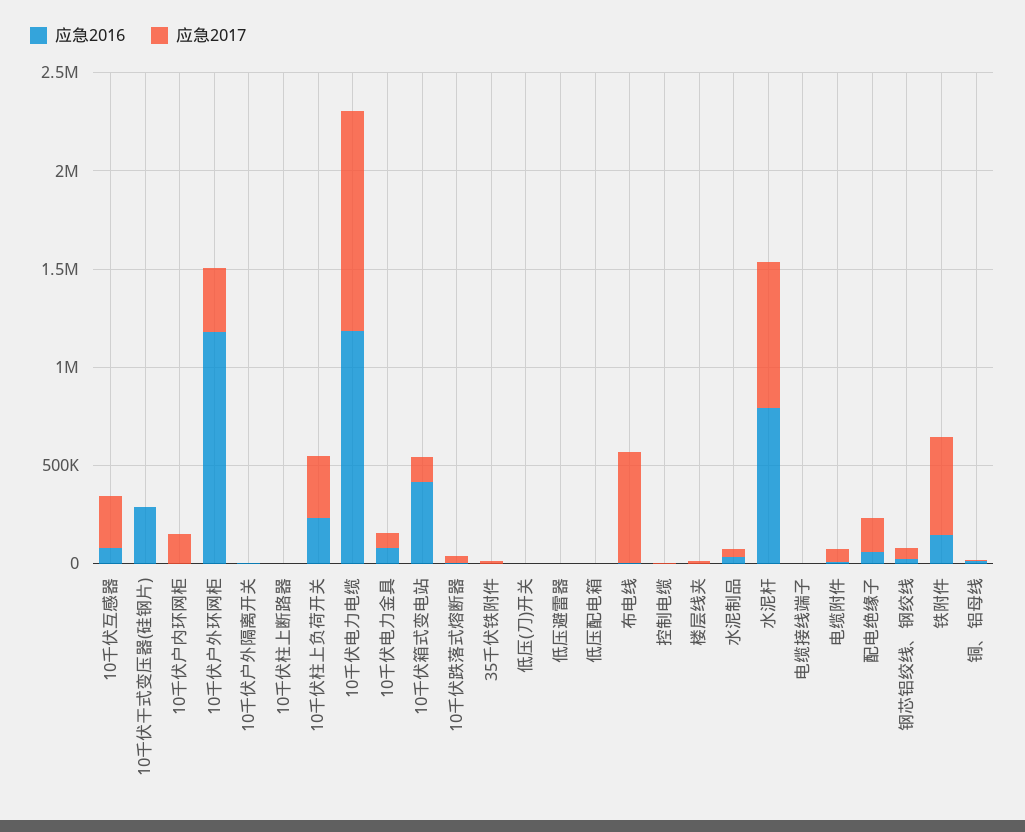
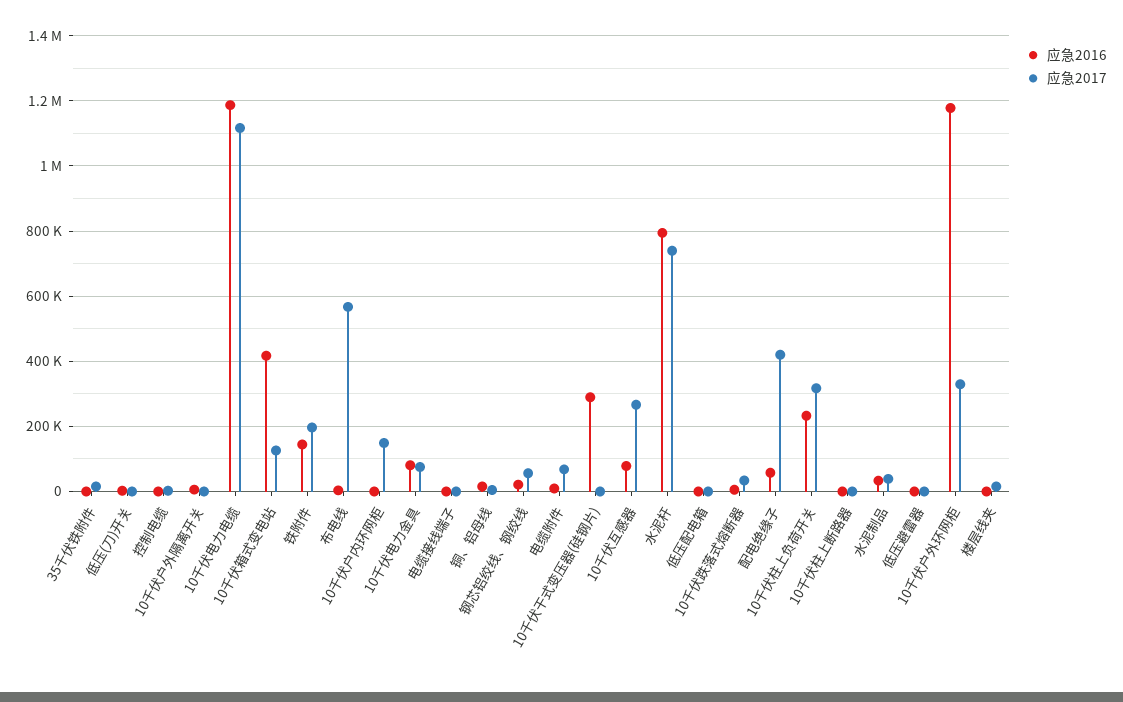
应急2017, 配电绝缘子: 200000 -> 420000
应急2017, 铁附件: 500000 -> 200000

